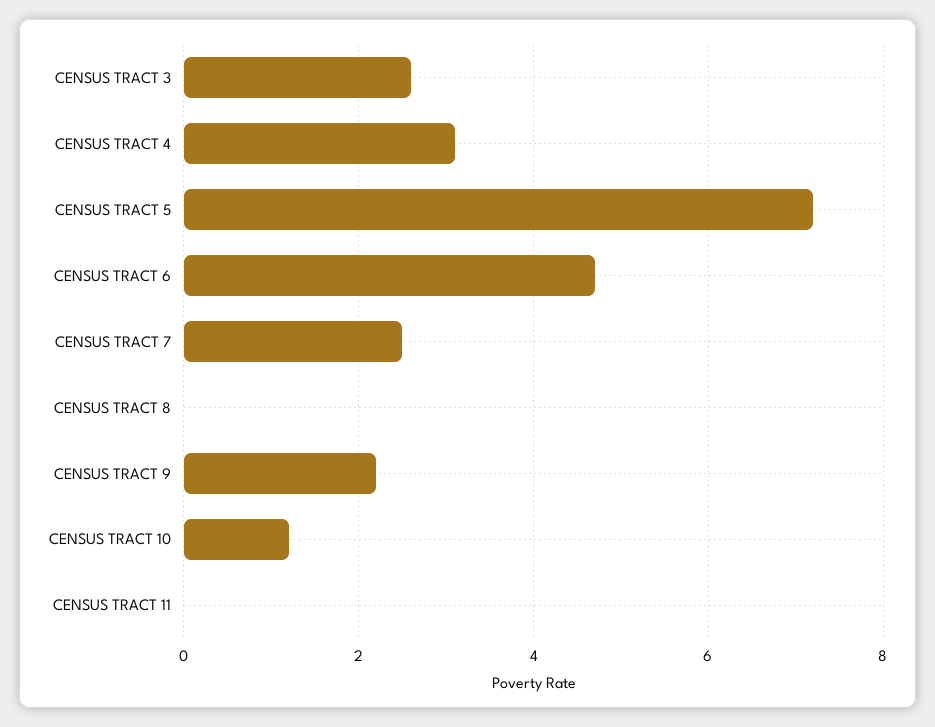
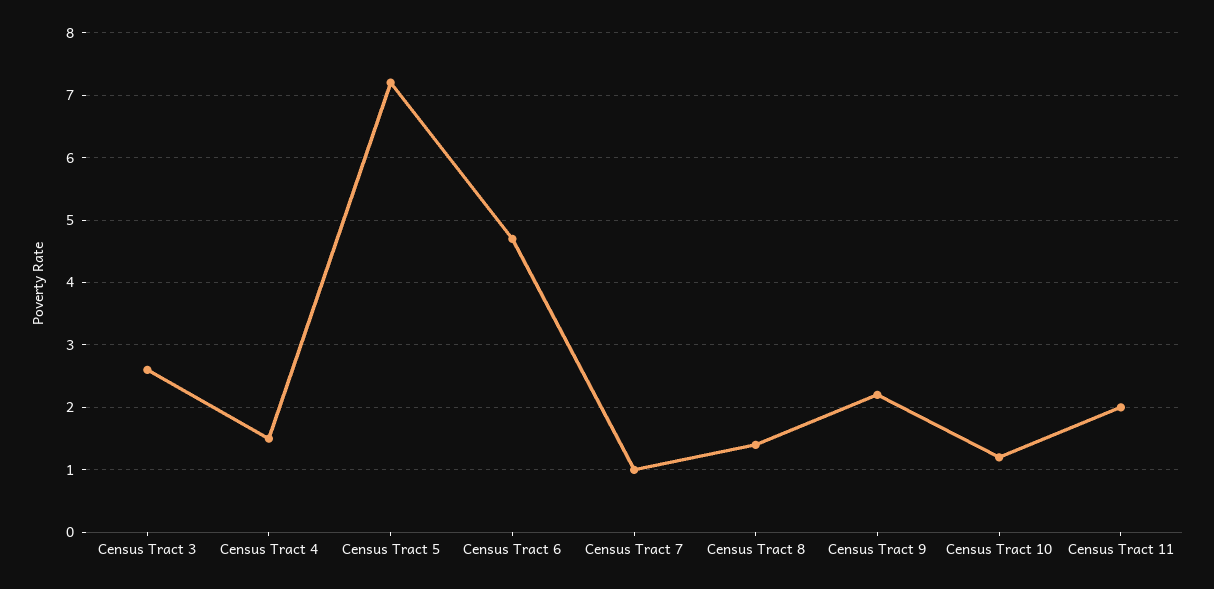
CENSUS TRACT 4: 3 -> 1.5
CENSUS TRACT 7: 2.5 -> 1
CENSUS TRACT 8: 0 -> 1.4
CENSUS TRACT 11: 0 -> 2

